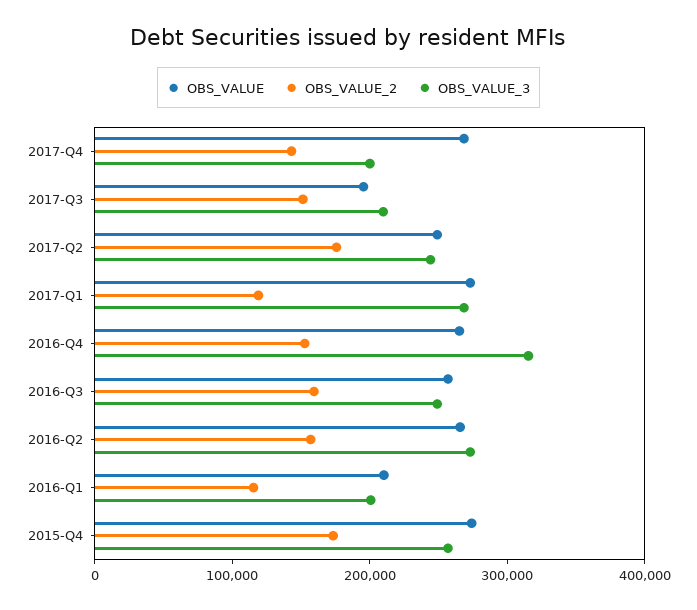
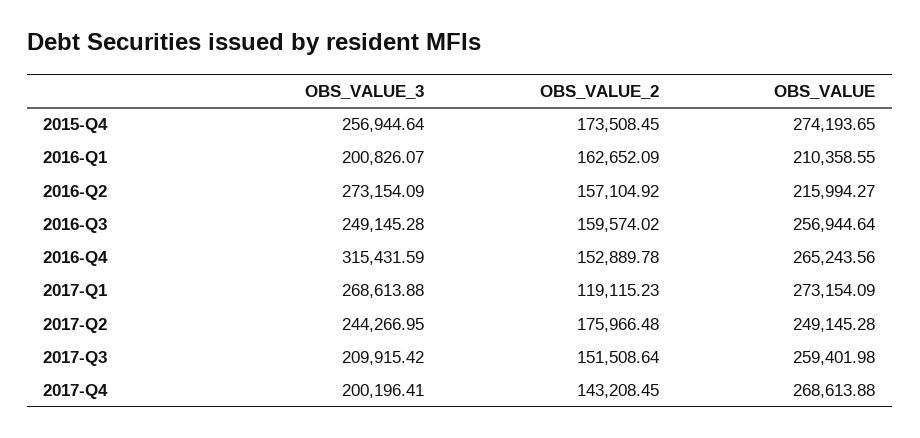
OBS_VALUE, 2017-Q3: 200000 -> 259401.98
OBS_VALUE, 2016-Q2: 260000 -> 215994.27
OBS_VALUE_2, 2016-Q1: 120000 -> 162652.09

